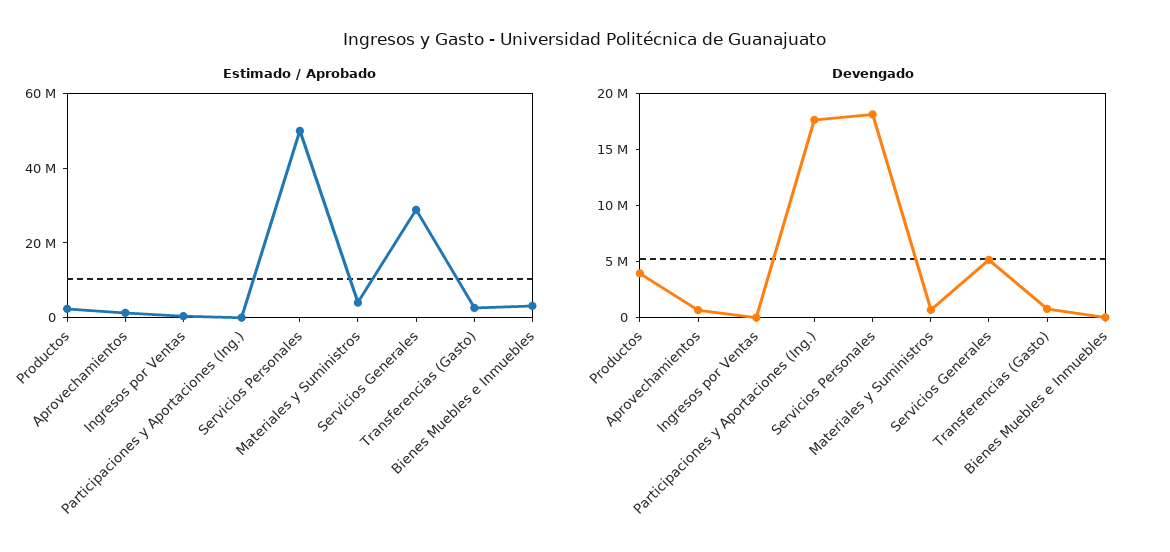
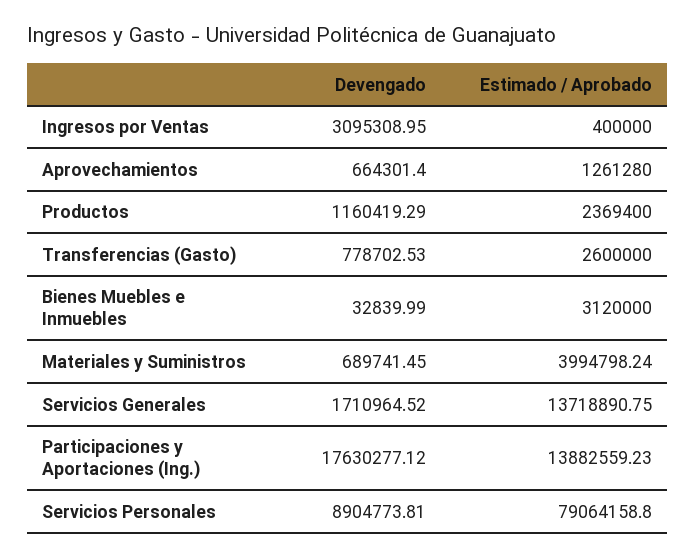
Estimado / Aprobado, Participaciones y Aportaciones (Ing.): 0 -> 13882559.23
Estimado / Aprobado, Servicios Personales: 50000000 -> 79064158.8
Estimado / Aprobado, Servicios Generales: 30000000 -> 13718890.75
Devengado, Productos: 4000000 -> 1160419.29
Devengado, Ingresos por Ventas: 0 -> 3095308.95
Devengado, Servicios Personales: 18000000 -> 8904773.81
Devengado, Servicios Generales: 5000000 -> 1710964.52

